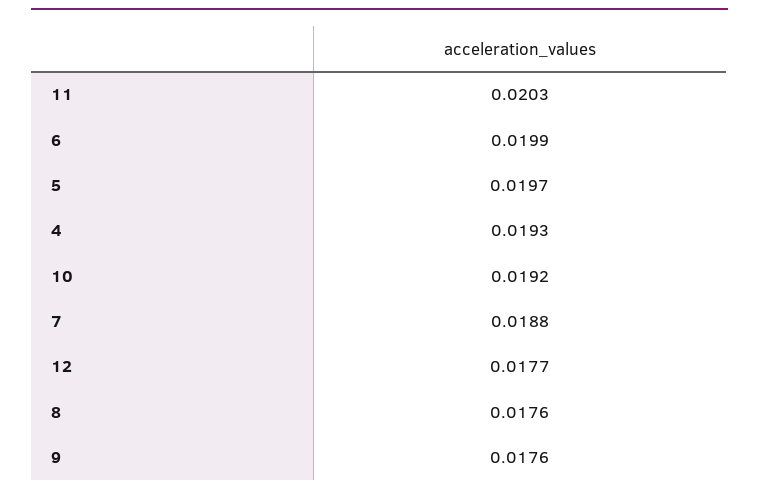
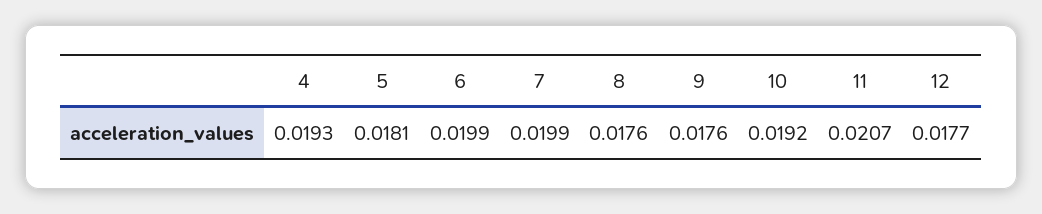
11: 0.0203 -> 0.0207
5: 0.0197 -> 0.0181
7: 0.0188 -> 0.0199

